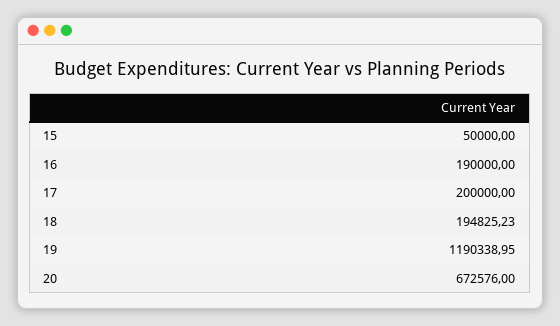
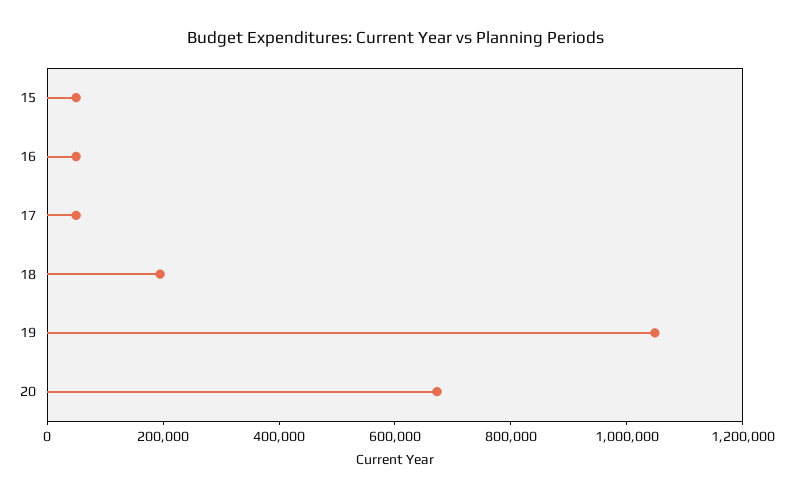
16: 190000 -> 50000
17: 200000 -> 50000
19: 1190338.95 -> 1050000

